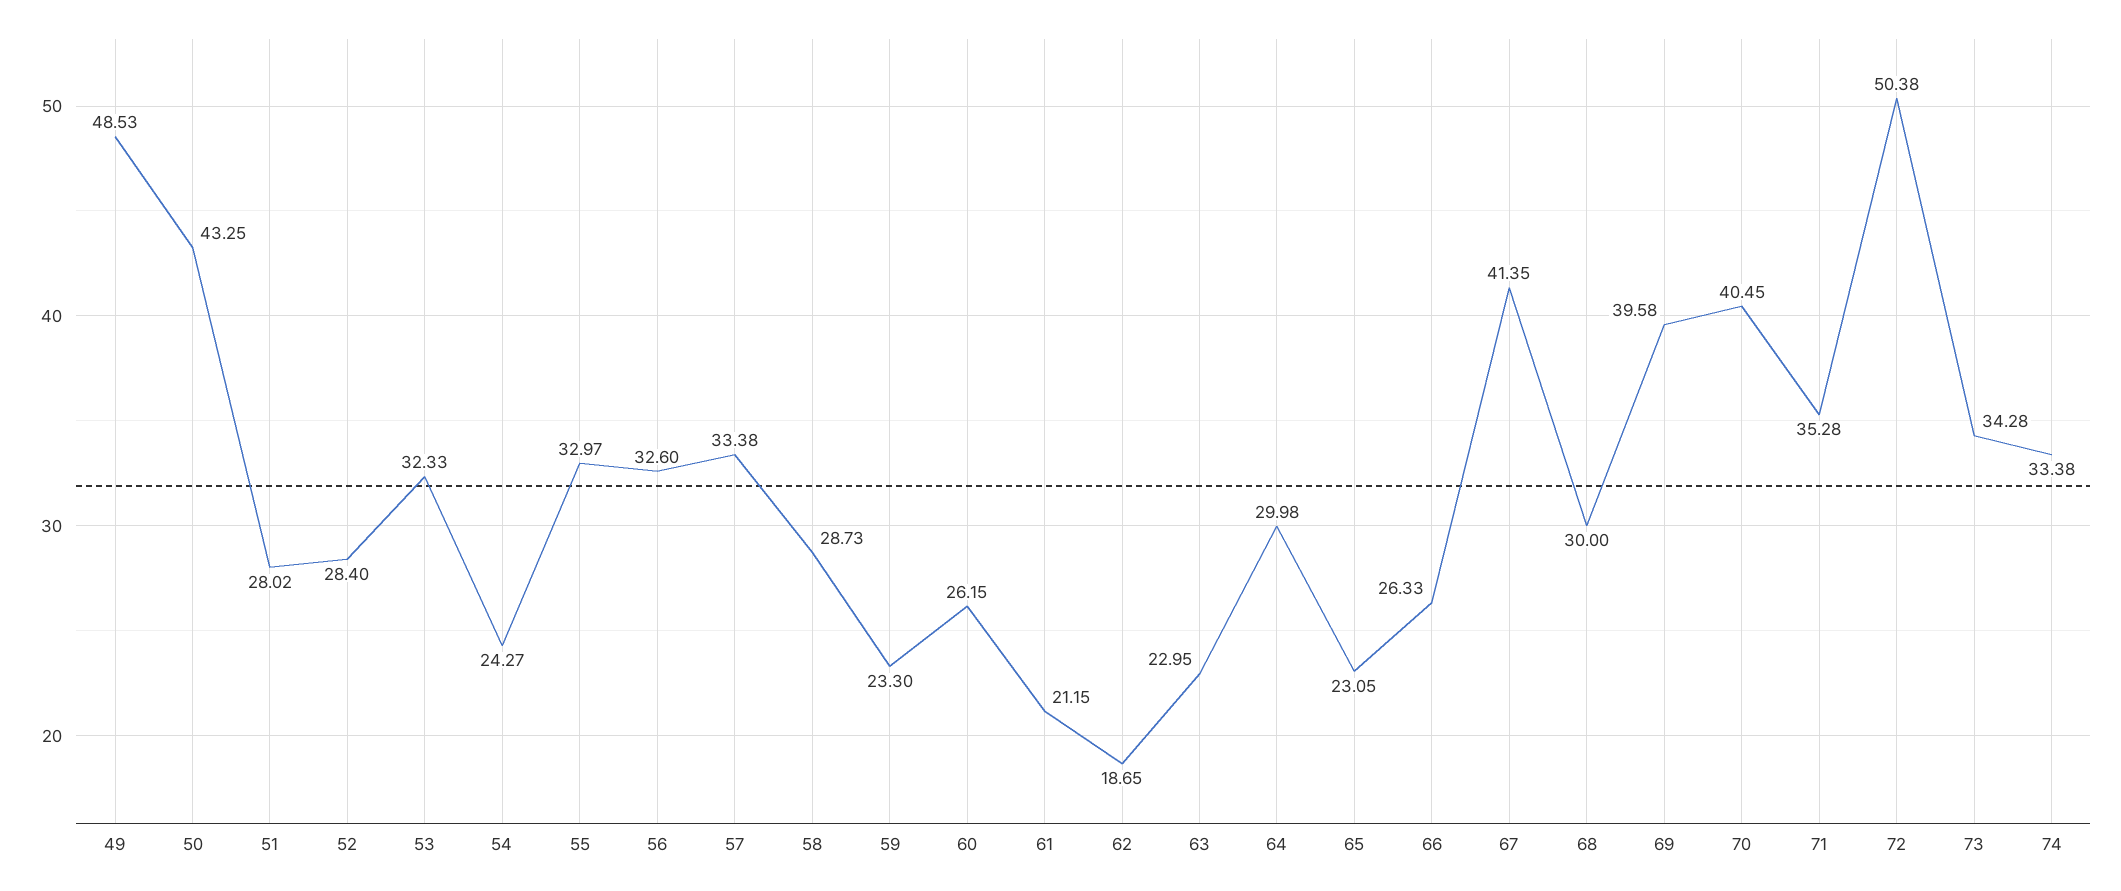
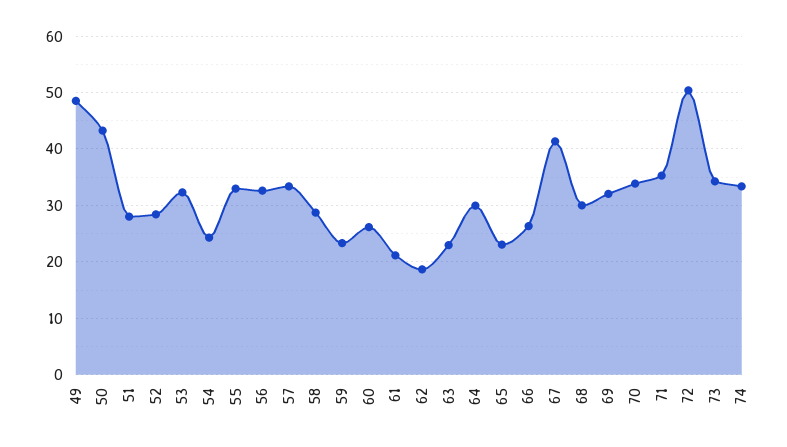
69: 39.58 -> 32
70: 40.45 -> 34

